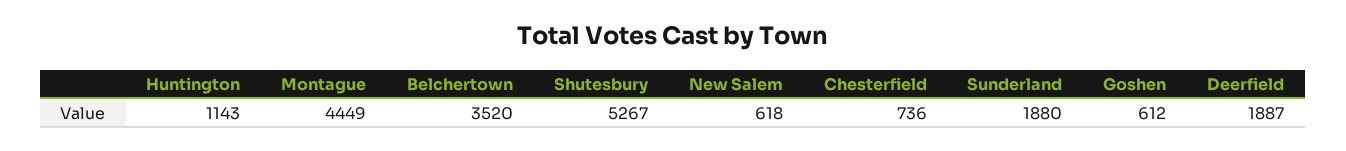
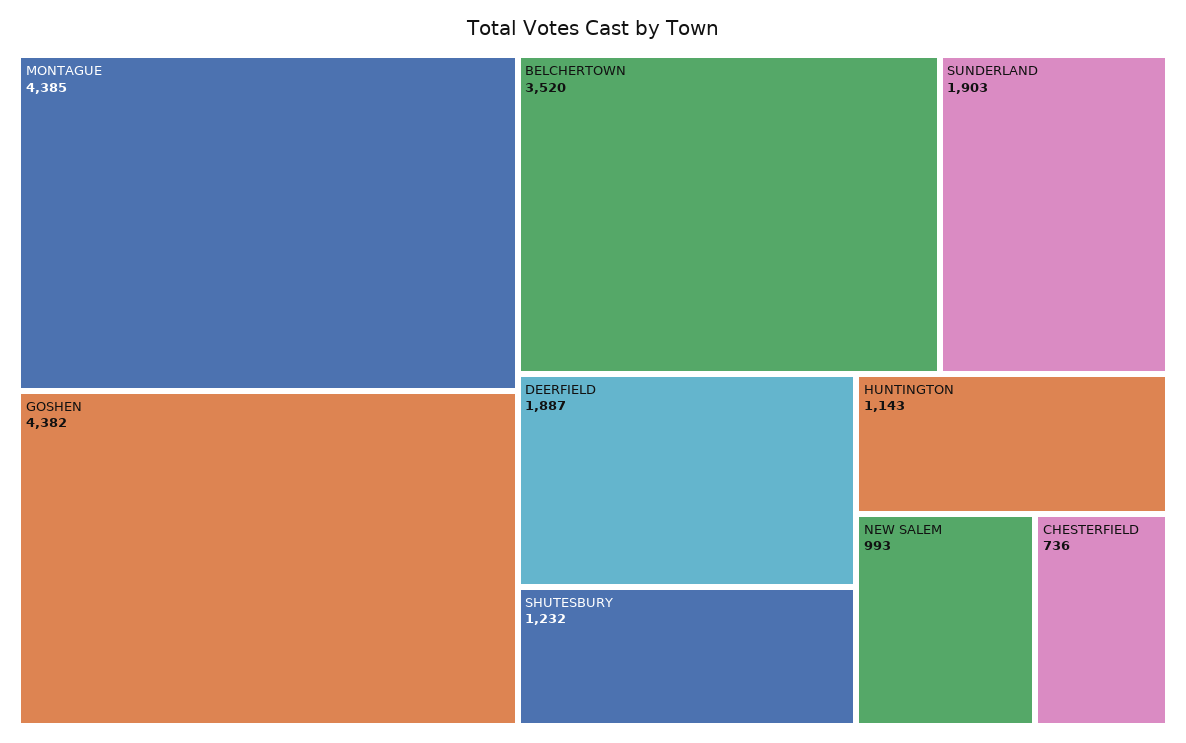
Montague: 4449 -> 4385
Shutesbury: 5267 -> 1232
New Salem: 618 -> 993
Sunderland: 1880 -> 1903
Goshen: 612 -> 4382

